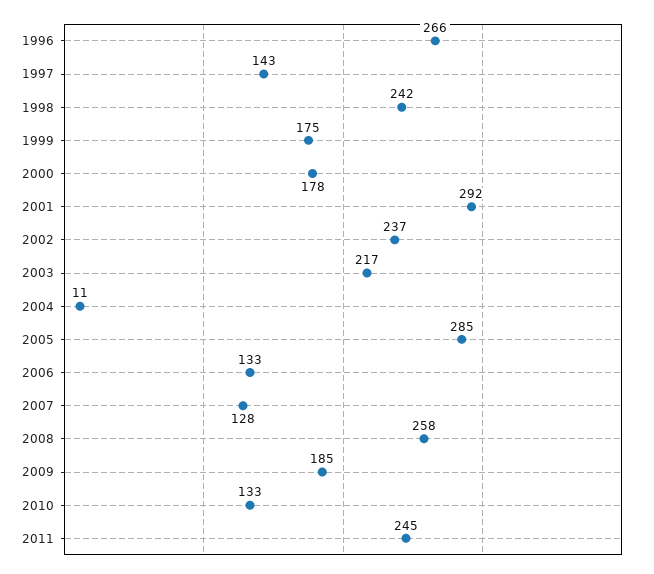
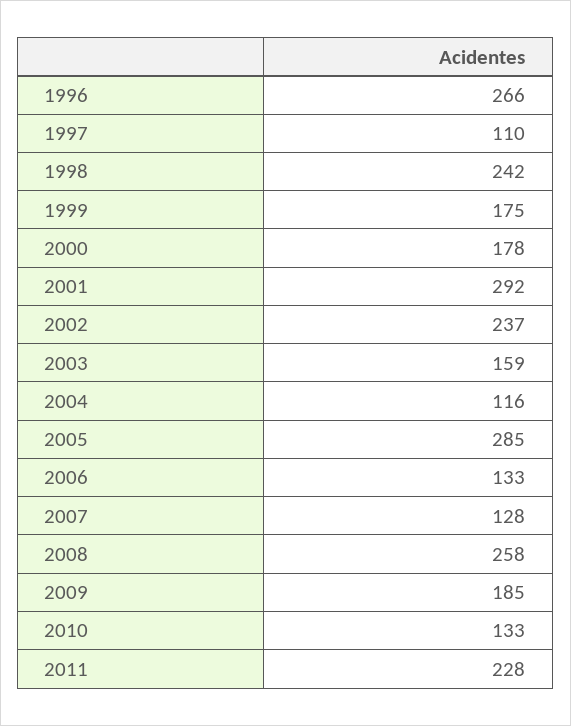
1997: 143 -> 110
2003: 217 -> 159
2004: 11 -> 116
2011: 245 -> 228

